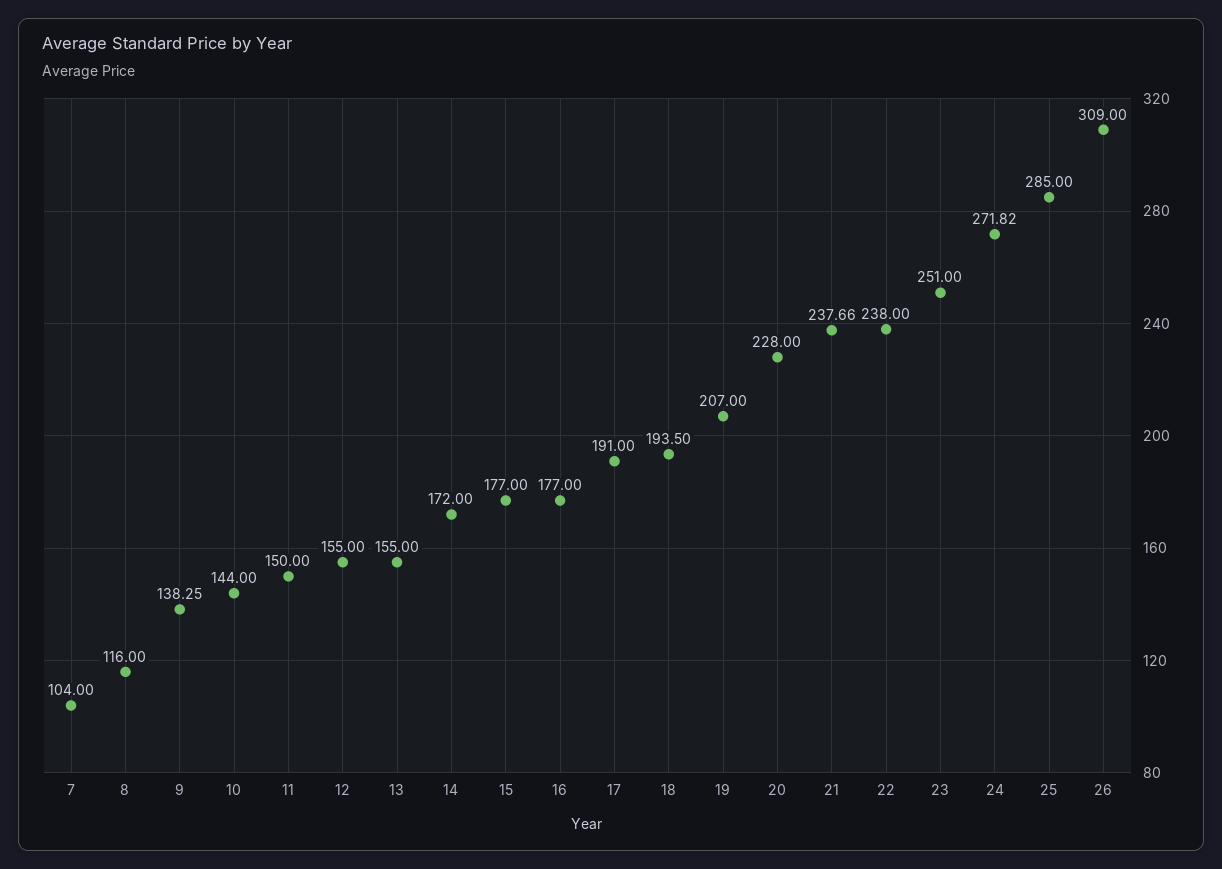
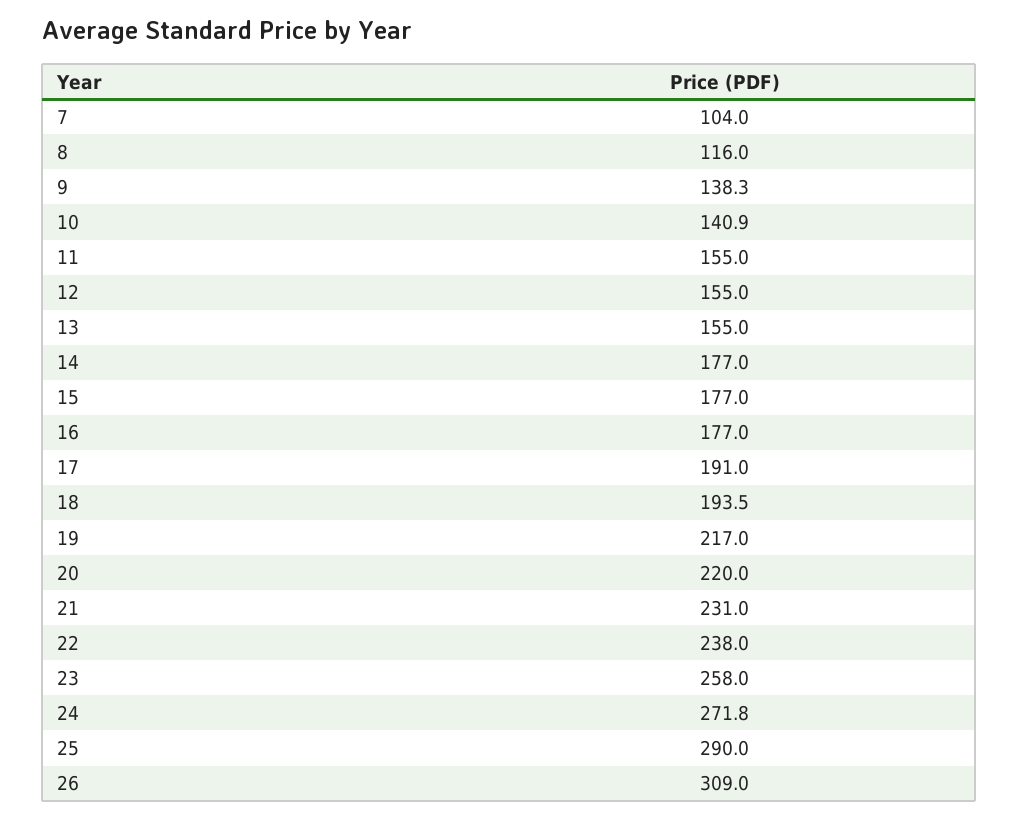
10: 144 -> 140.9
11: 150 -> 155
14: 172 -> 177
19: 207 -> 217
20: 228 -> 220
21: 237.66 -> 231
23: 251 -> 258
25: 285 -> 290

